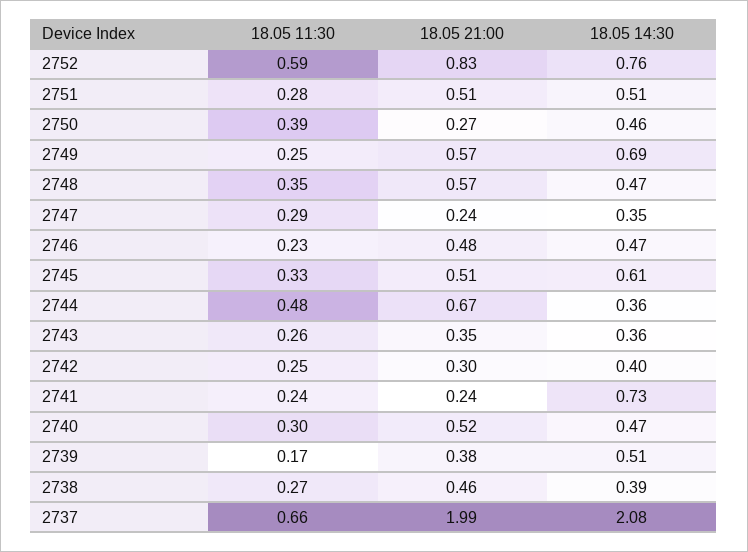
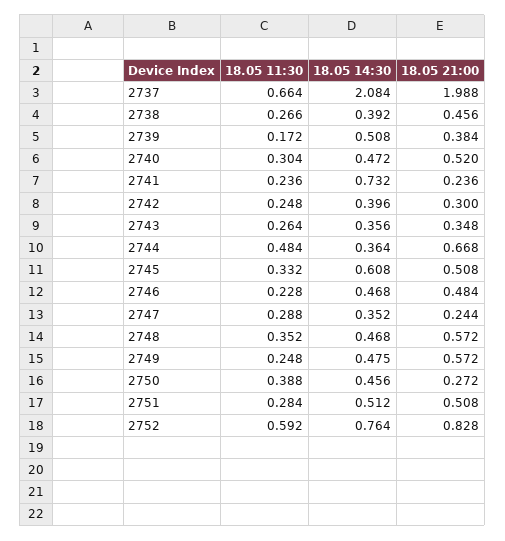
18.05 14:30, 2749: 0.69 -> 0.475

